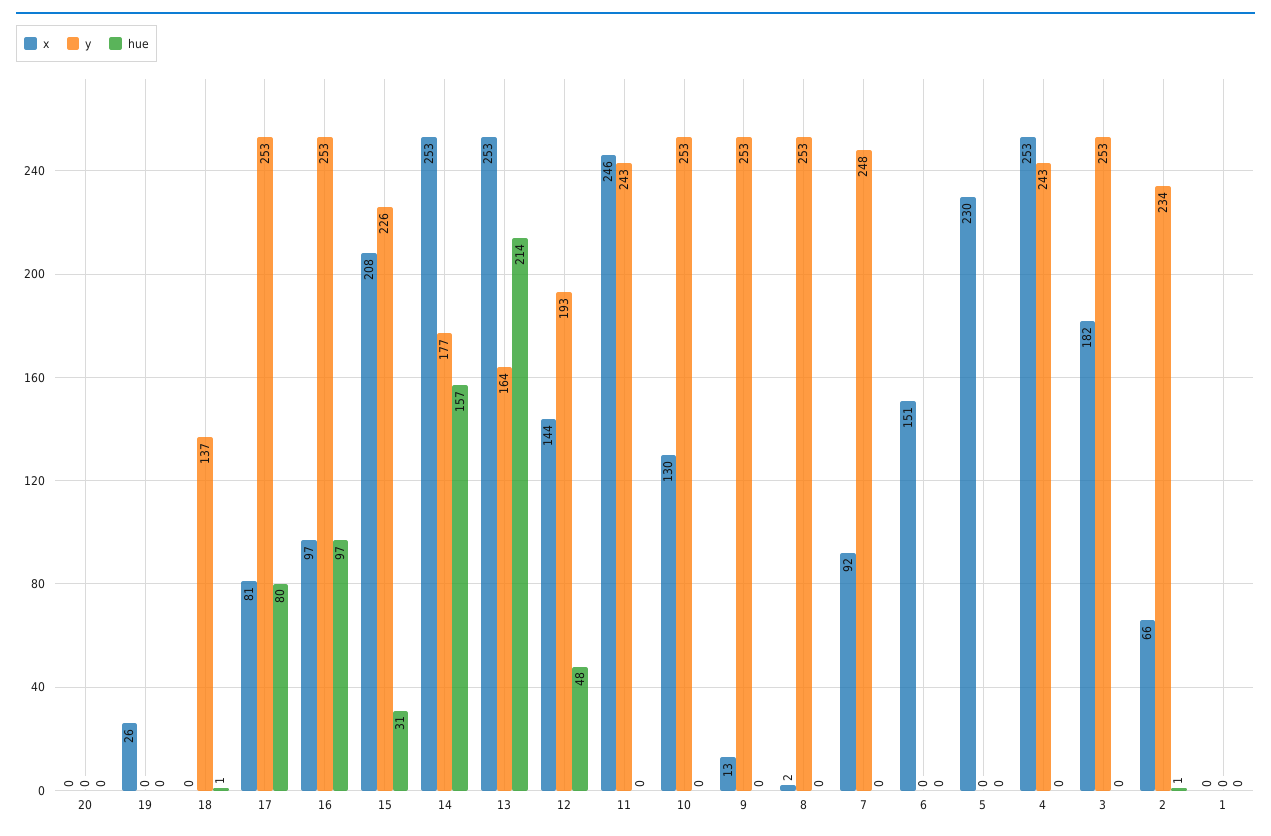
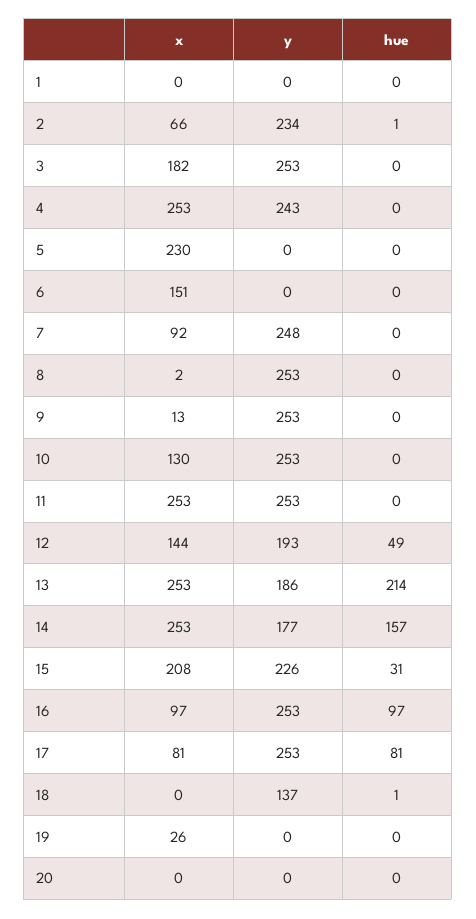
hue, 17: 80 -> 81
y, 13: 164 -> 186
hue, 12: 48 -> 49
x, 11: 246 -> 253
y, 11: 243 -> 253

